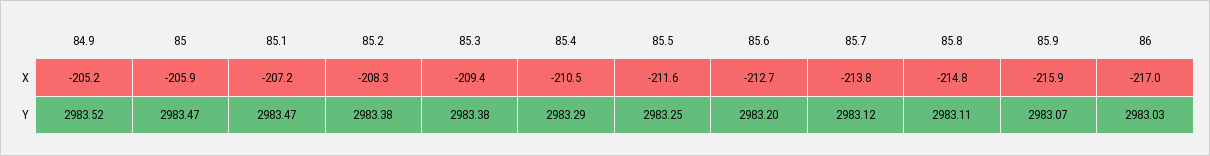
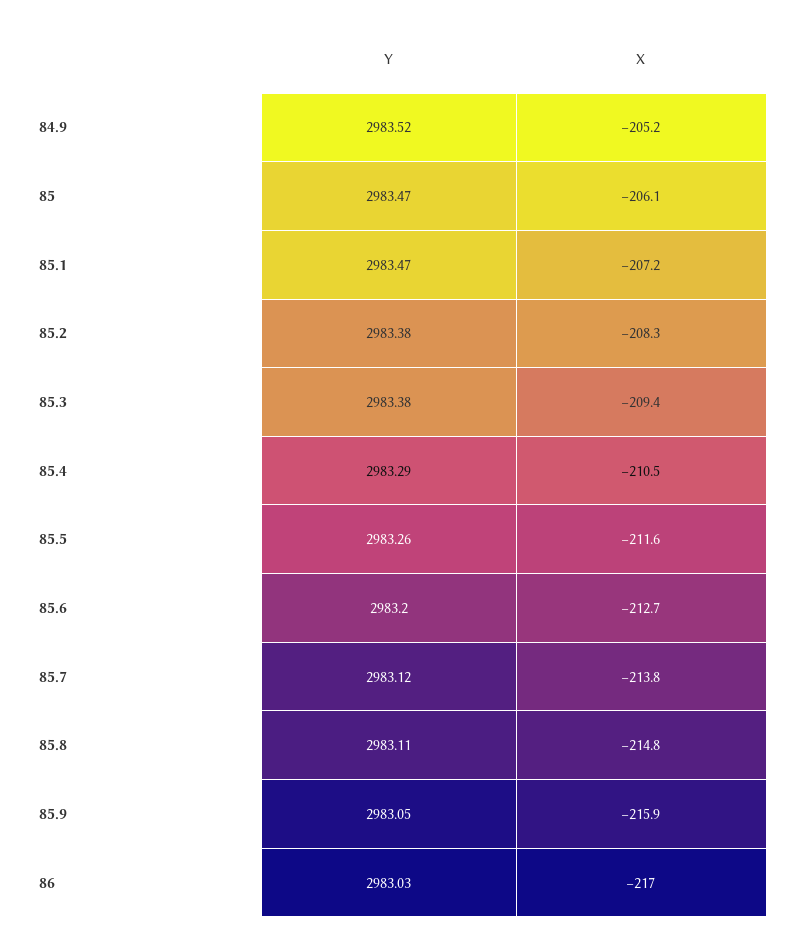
85, X: -205.9 -> -206.1
85.5, Y: 2983.25 -> 2983.26
85.9, Y: 2983.07 -> 2983.05

